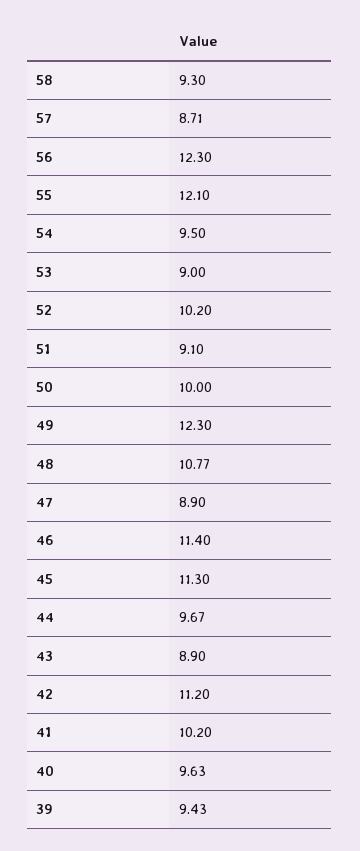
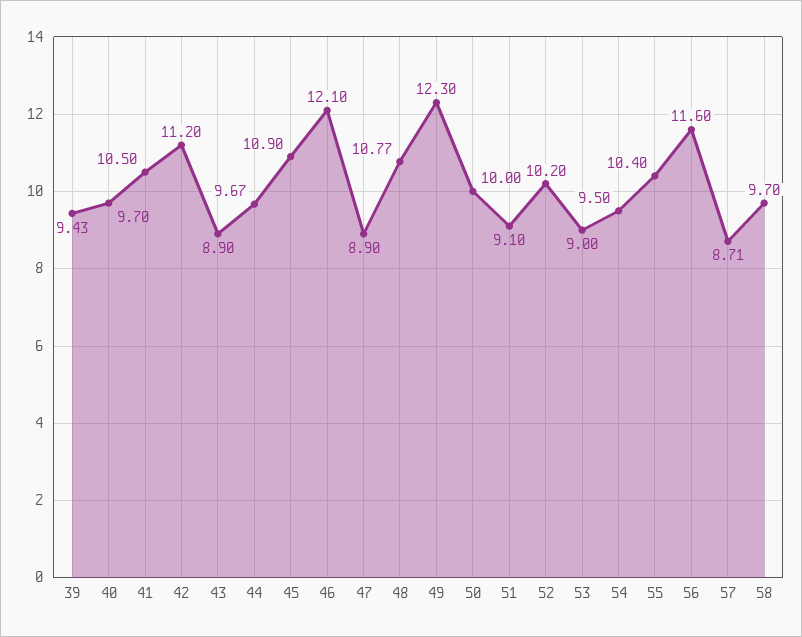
58: 9.3 -> 9.7
56: 12.3 -> 11.6
55: 12.1 -> 10.4
46: 11.4 -> 12.1
45: 11.3 -> 10.9
41: 10.2 -> 10.5
40: 9.63 -> 9.7

